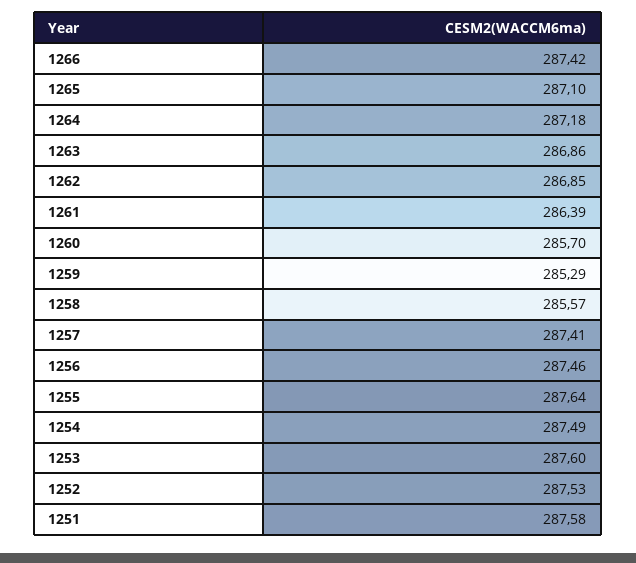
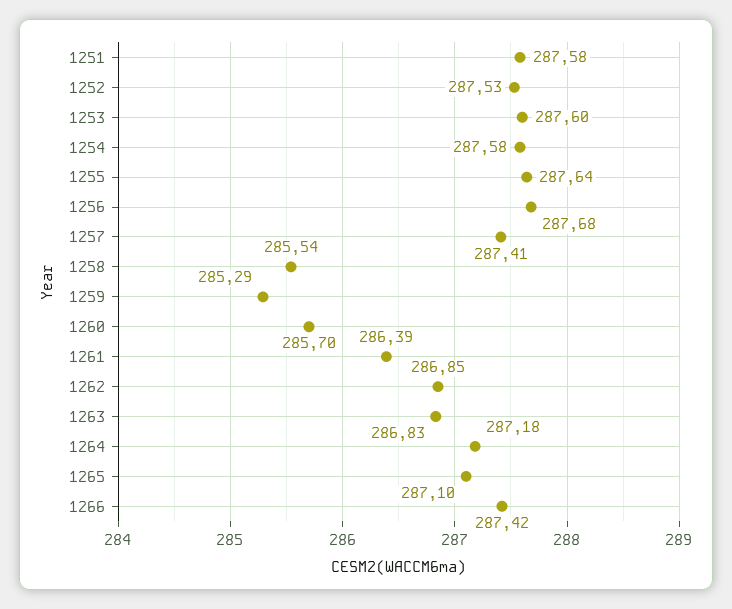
1263: 286.86 -> 286.83
1258: 285.57 -> 285.54
1256: 287.46 -> 287.68
1254: 287.49 -> 287.58

